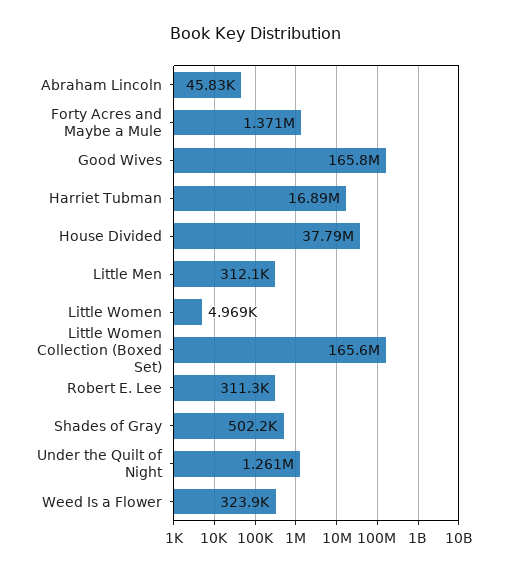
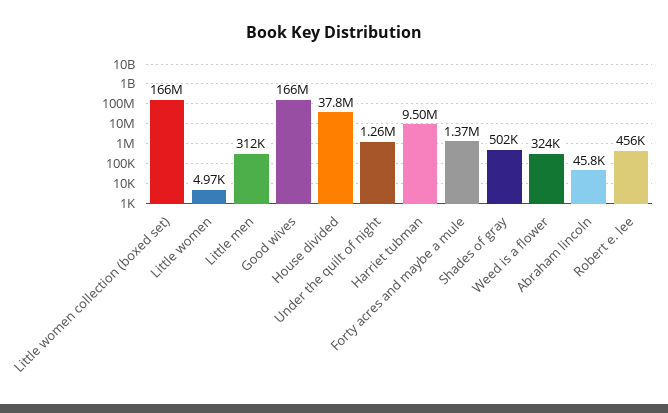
Harriet Tubman: 16890000 -> 9500000
Robert E. Lee: 311300 -> 456000

